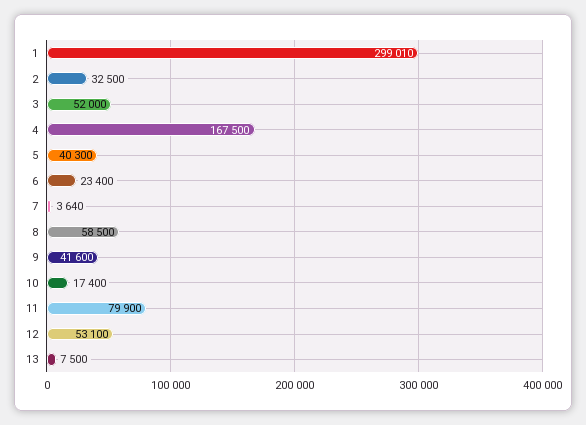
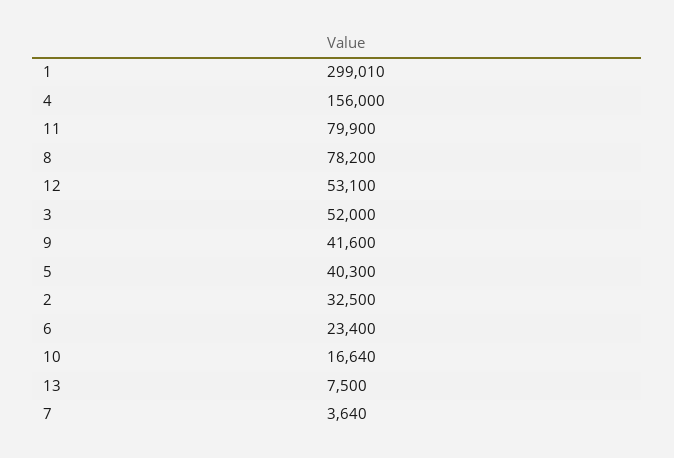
4: 167500 -> 156000
8: 58500 -> 78200
10: 17400 -> 16640

